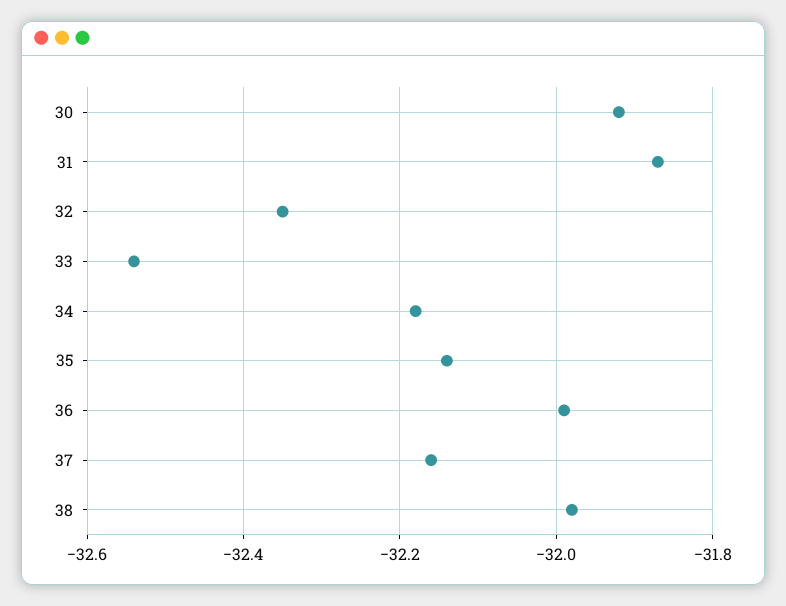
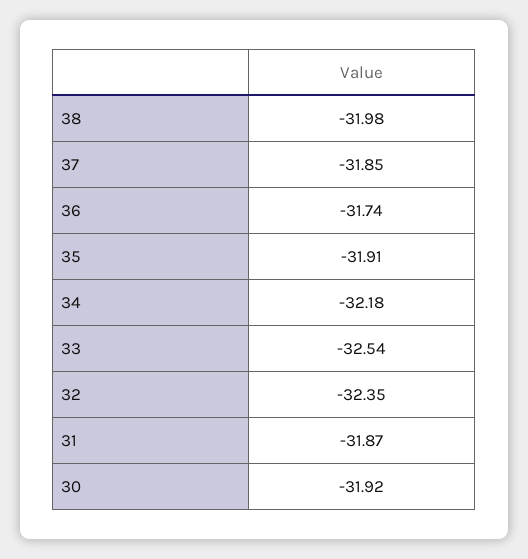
35: -32.15 -> -31.91
36: -32 -> -31.74
37: -32.15 -> -31.85

